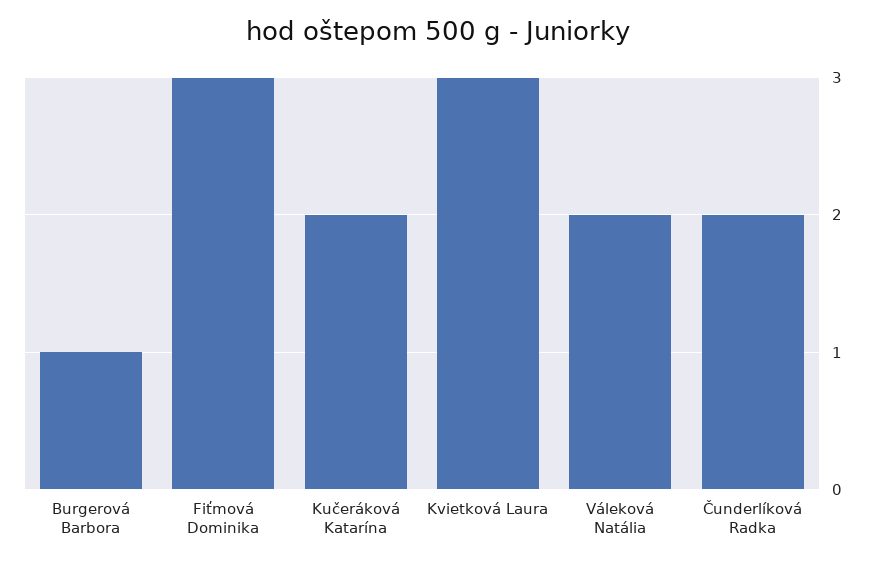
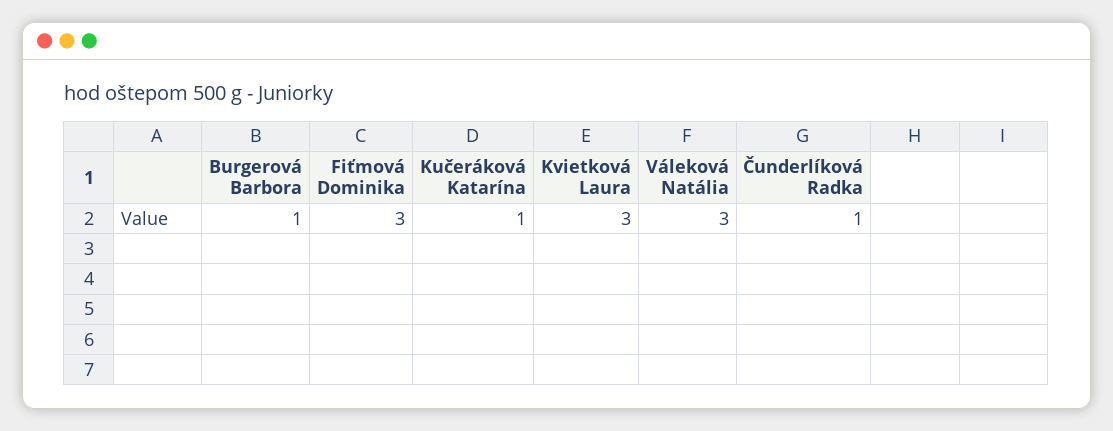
Kučeráková Katarína: 2 -> 1
Váleková Natália: 2 -> 3
Čunderlíková Radka: 2 -> 1

